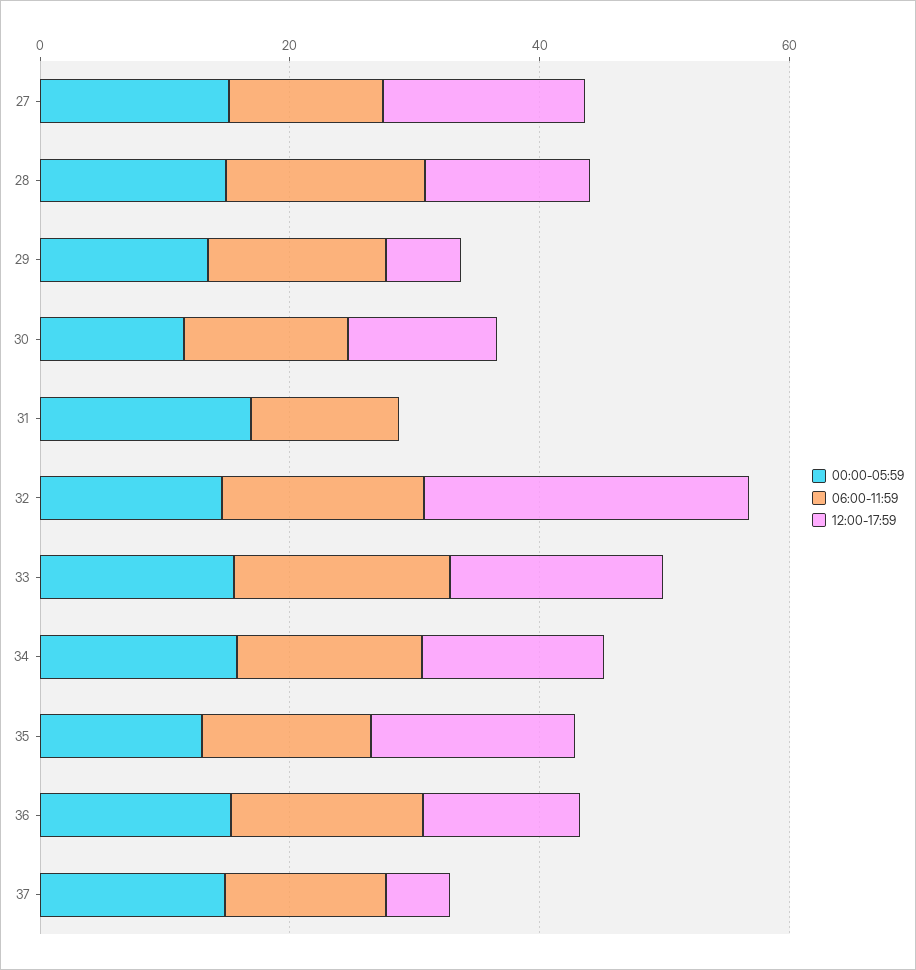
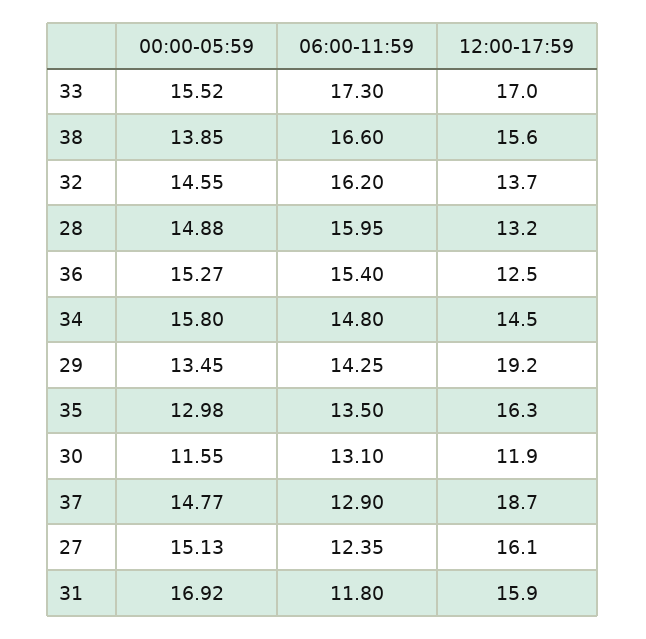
12:00-17:59, 29: 5 -> 19.2
12:00-17:59, 31: 0 -> 15.9
12:00-17:59, 32: 25 -> 13.7
12:00-17:59, 37: 5 -> 18.7
00:00-05:59, 38: none -> 13.85
06:00-11:59, 38: none -> 16.6
12:00-17:59, 38: none -> 15.6

